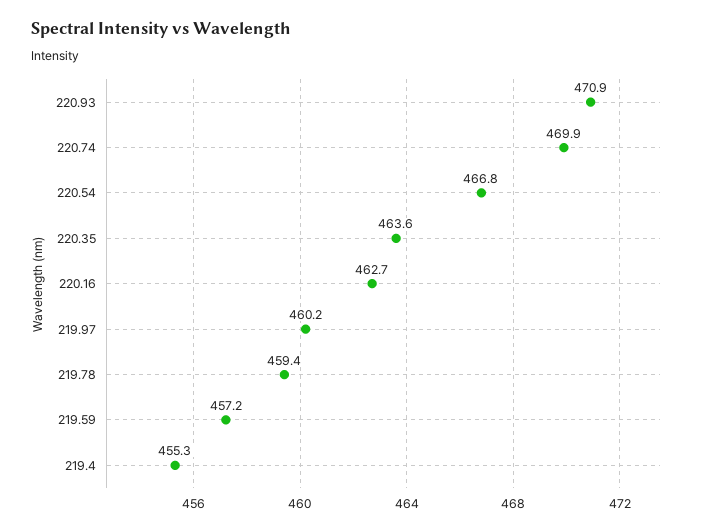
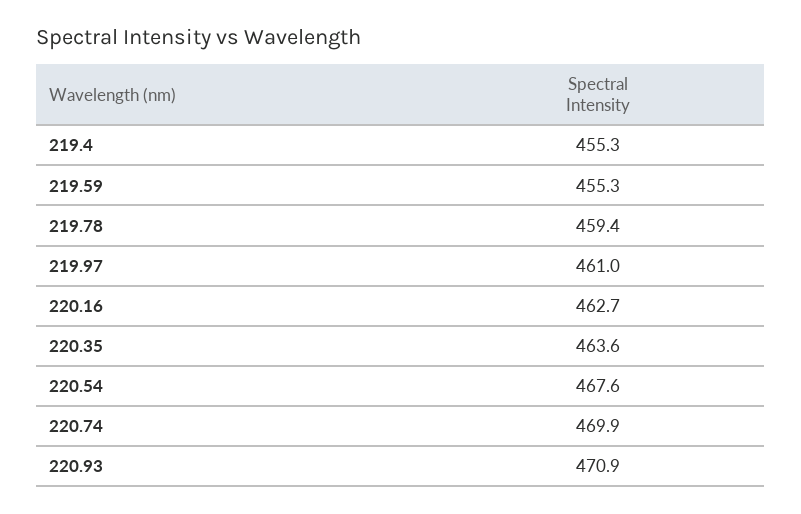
220.54: 466.8 -> 467.6
219.97: 460.2 -> 461
219.59: 457.2 -> 455.3

